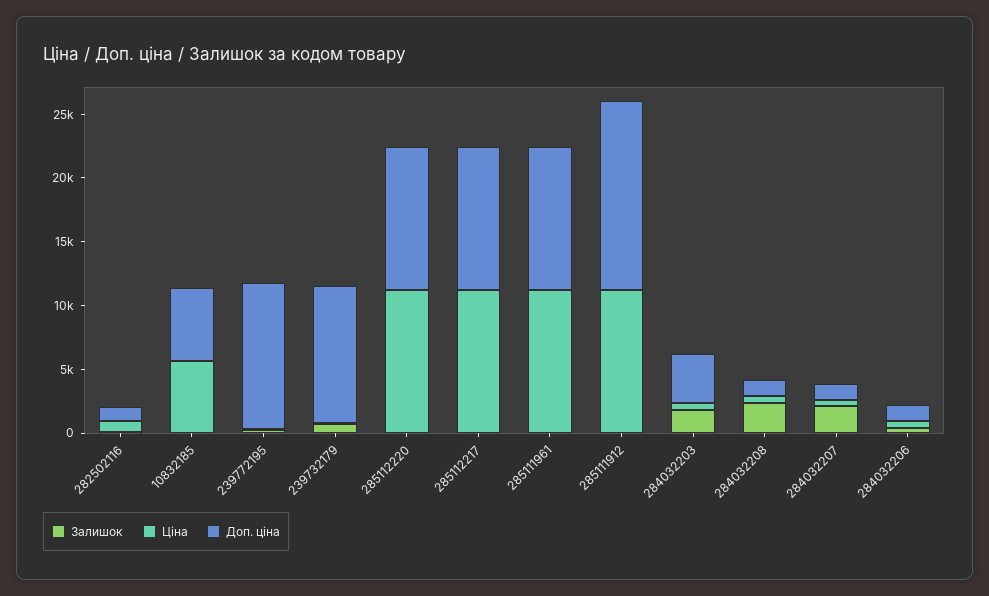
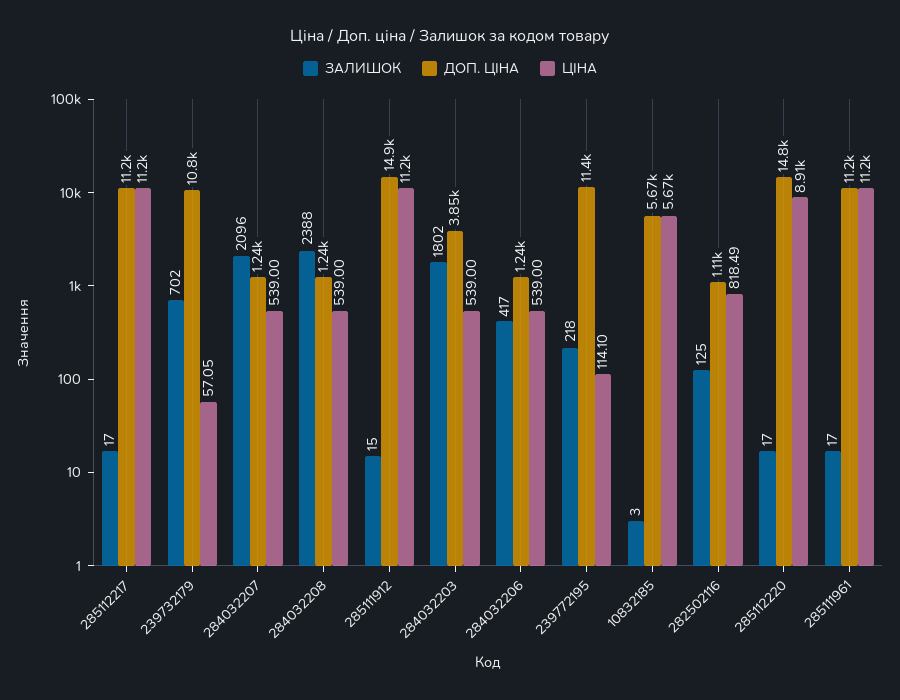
Ціна, 285112220: 11000 -> 8910
Доп. ціна, 285112220: 11000 -> 14800

